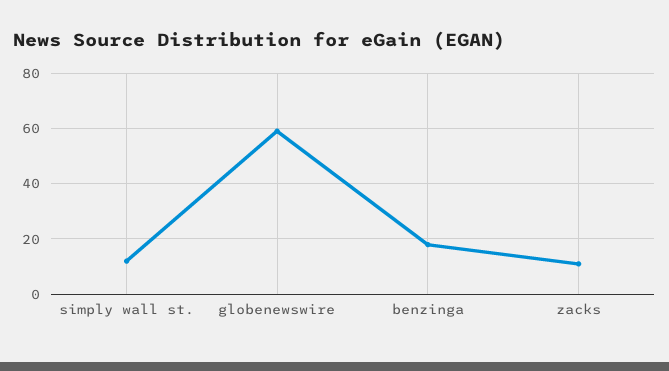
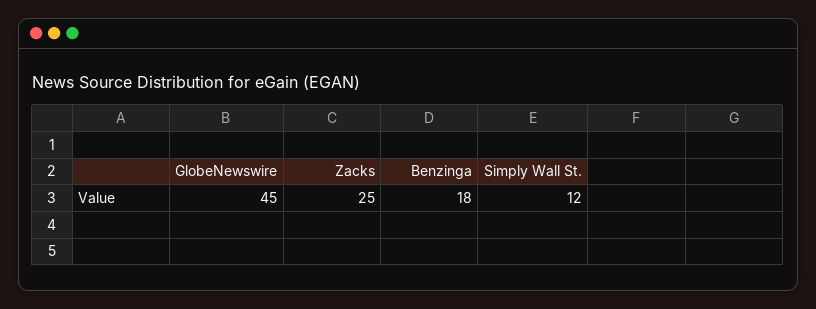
globenewswire: 60 -> 45
zacks: 10 -> 25

